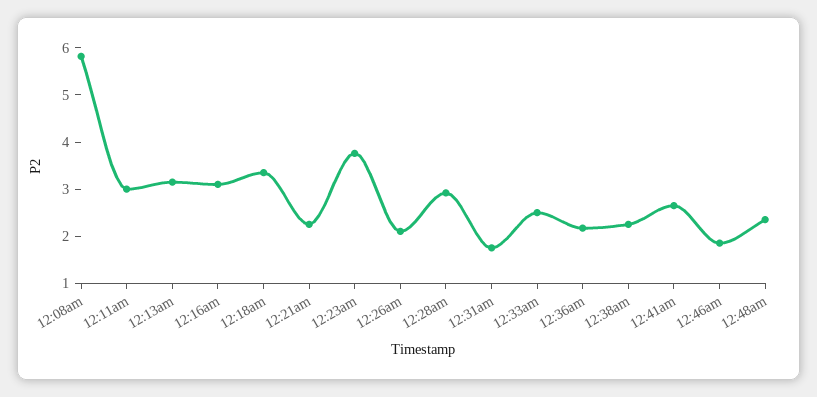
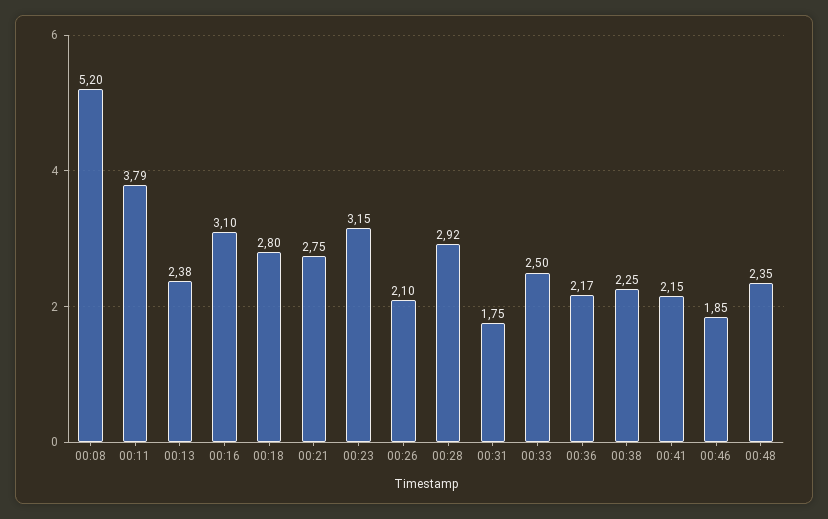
12:08am: 5.8 -> 5.2
12:11am: 3 -> 3.79
12:13am: 3.2 -> 2.38
12:18am: 3.4 -> 2.8
12:21am: 2.2 -> 2.75
12:23am: 3.8 -> 3.15
12:41am: 2.6 -> 2.15

